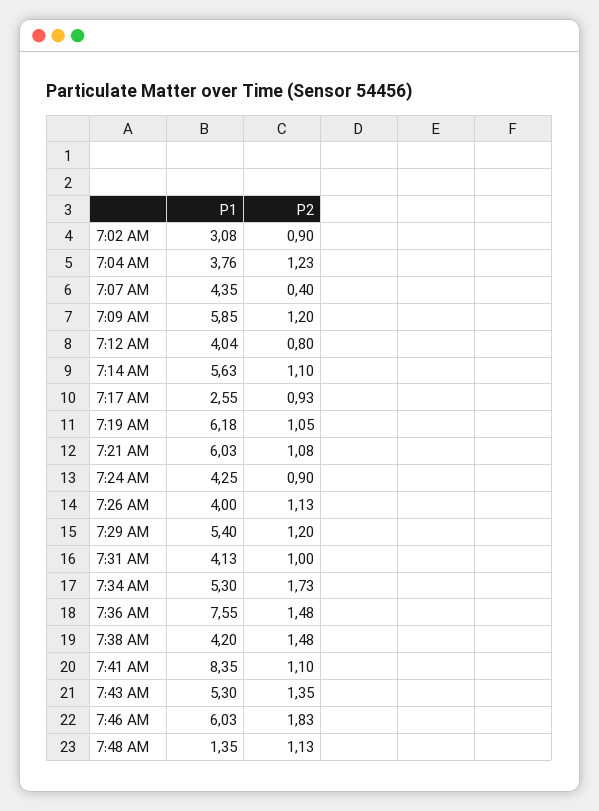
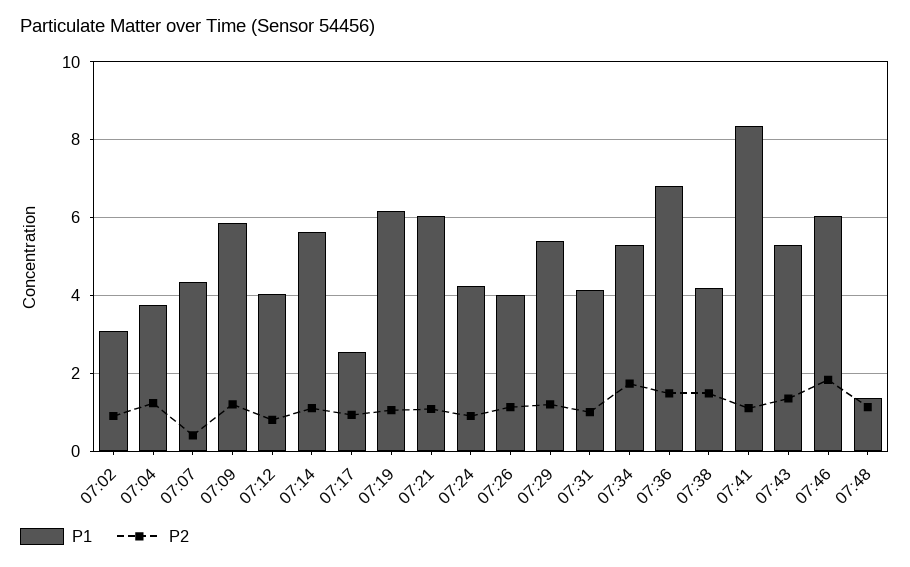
P1, 7:36 AM: 7.55 -> 6.8

